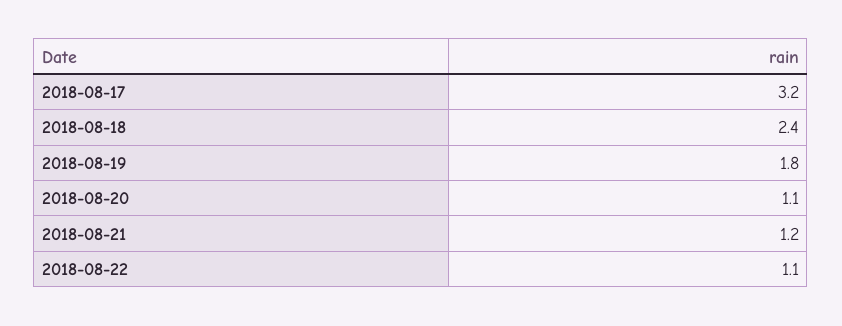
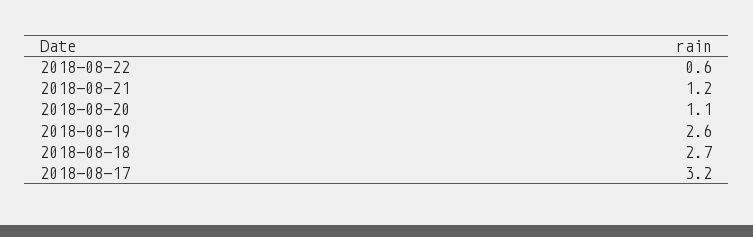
2018-08-18: 2.4 -> 2.7
2018-08-19: 1.8 -> 2.6
2018-08-22: 1.1 -> 0.6

